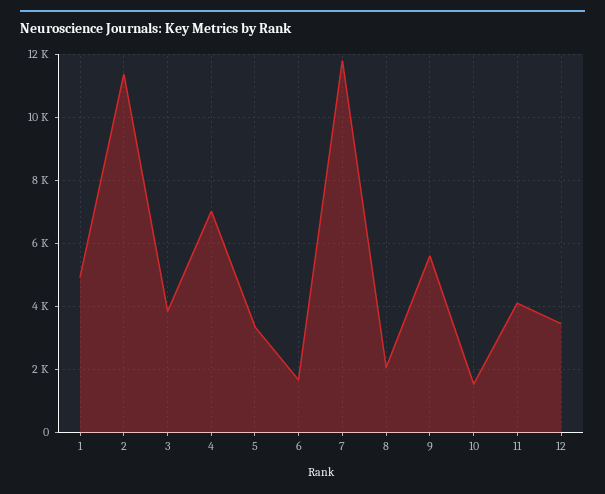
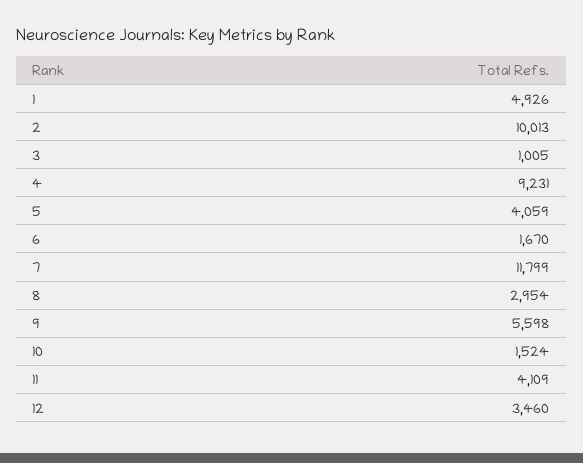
2: 11400 -> 10013
3: 3800 -> 1005
4: 7000 -> 9231
5: 3400 -> 4059
8: 2000 -> 2954

